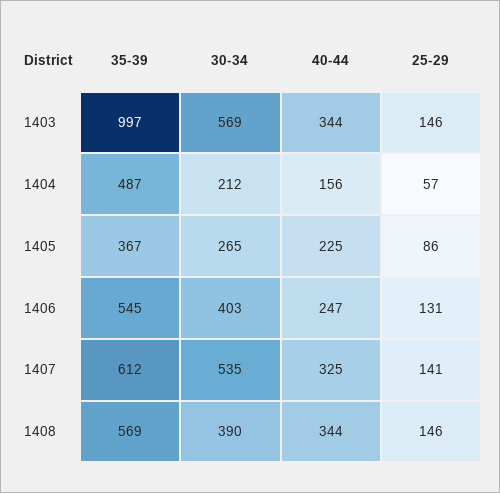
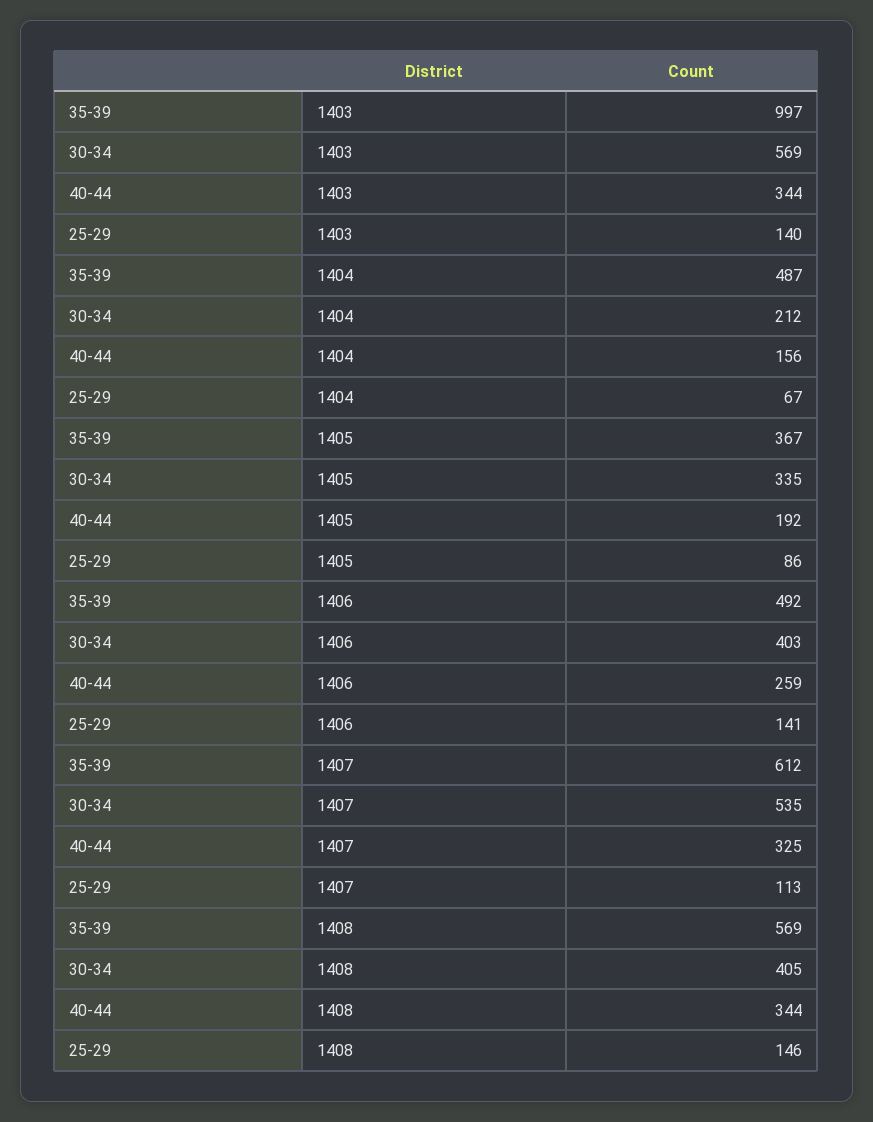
25-29, 1403: 146 -> 140
25-29, 1404: 57 -> 67
30-34, 1405: 265 -> 335
40-44, 1405: 225 -> 192
35-39, 1406: 545 -> 492
40-44, 1406: 247 -> 259
25-29, 1406: 131 -> 141
25-29, 1407: 141 -> 113
30-34, 1408: 390 -> 405

